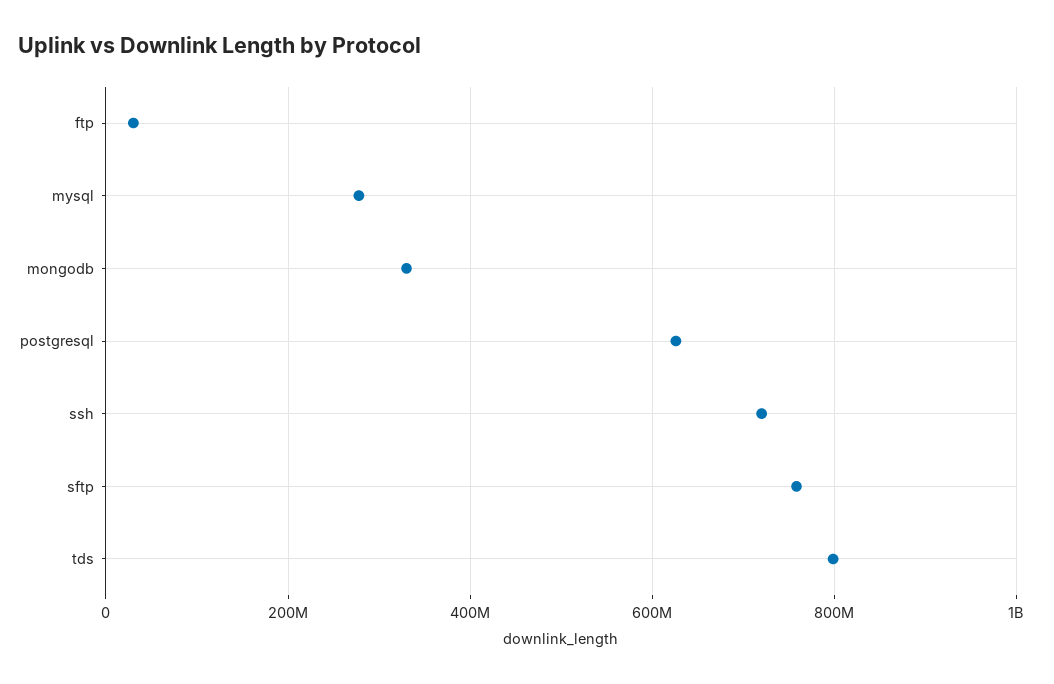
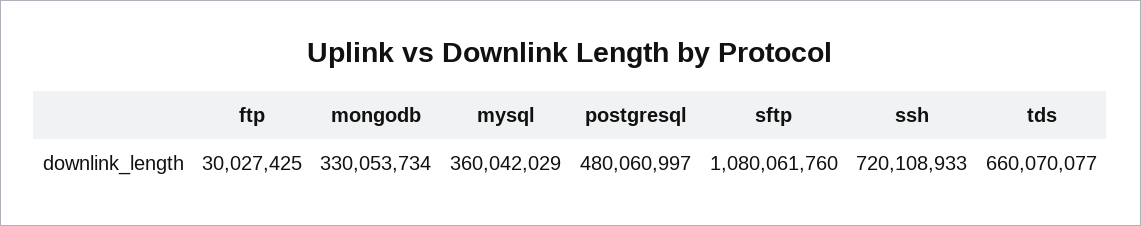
mysql: 280000000 -> 360042029
postgresql: 620000000 -> 480060997
sftp: 760000000 -> 1080061760
tds: 800000000 -> 660070077

